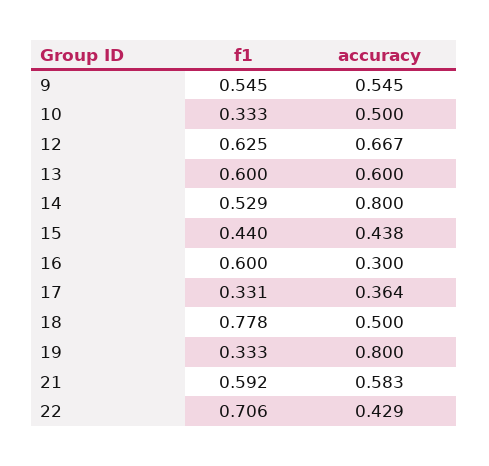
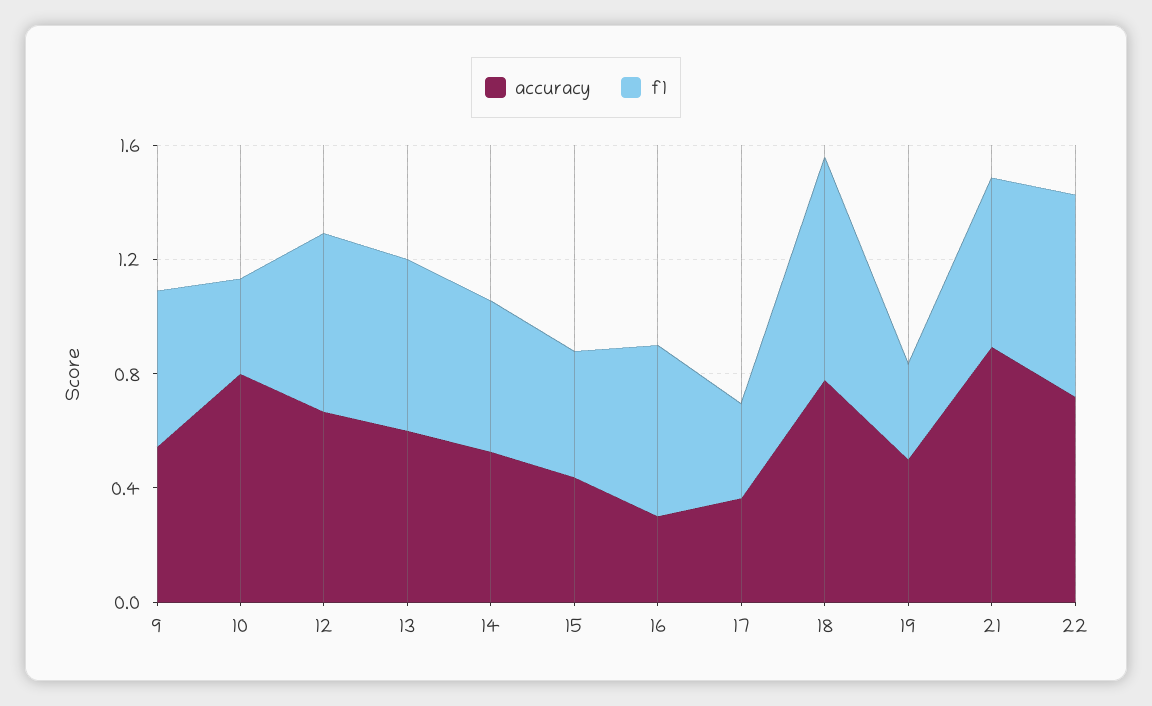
accuracy, 10: 0.5 -> 0.8
accuracy, 14: 0.8 -> 0.5
accuracy, 18: 0.5 -> 0.8
accuracy, 19: 0.8 -> 0.5
accuracy, 21: 0.583 -> 0.9
accuracy, 22: 0.429 -> 0.7

